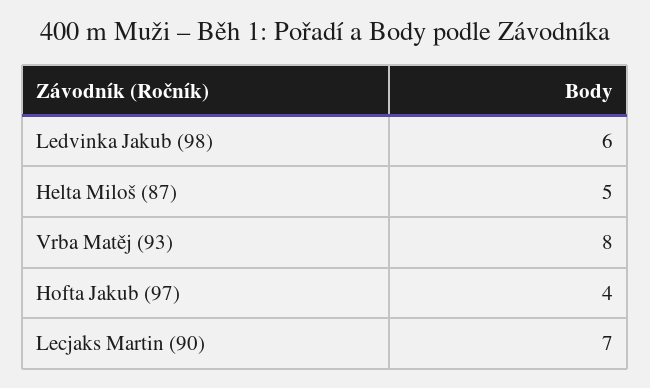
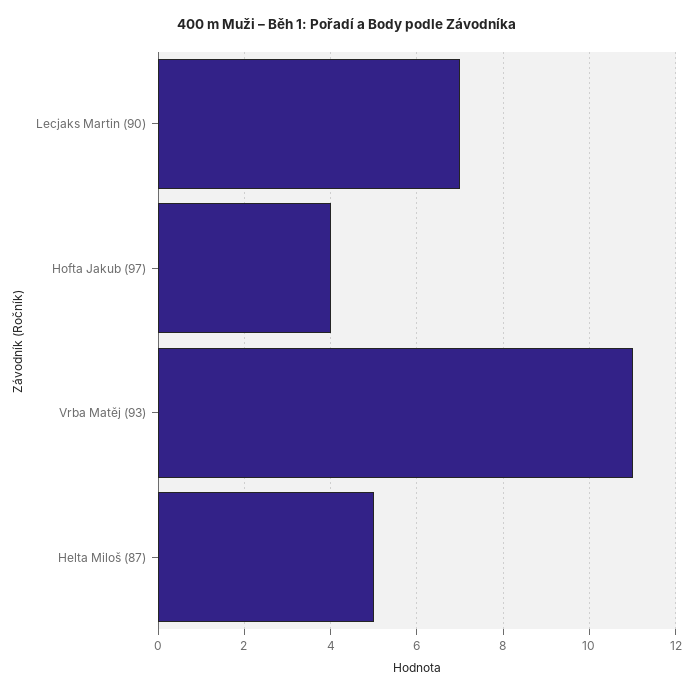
Ledvinka Jakub (98): 6 -> none
Vrba Matěj (93): 8 -> 11

